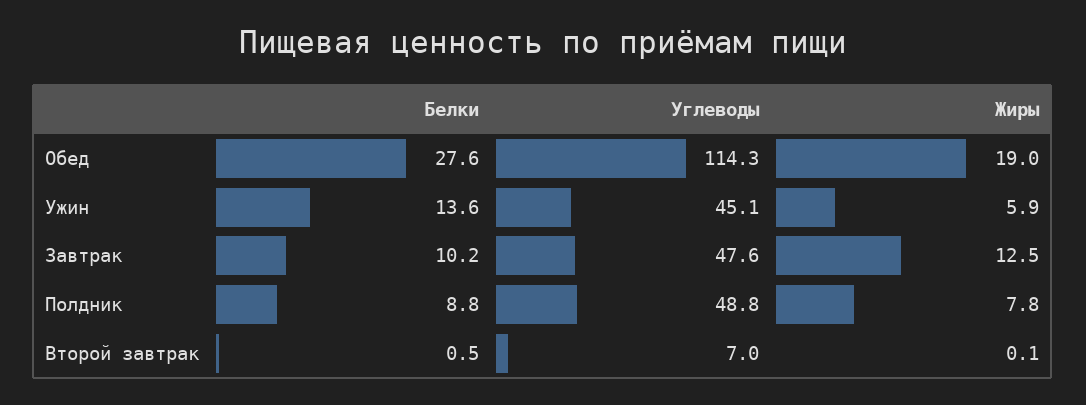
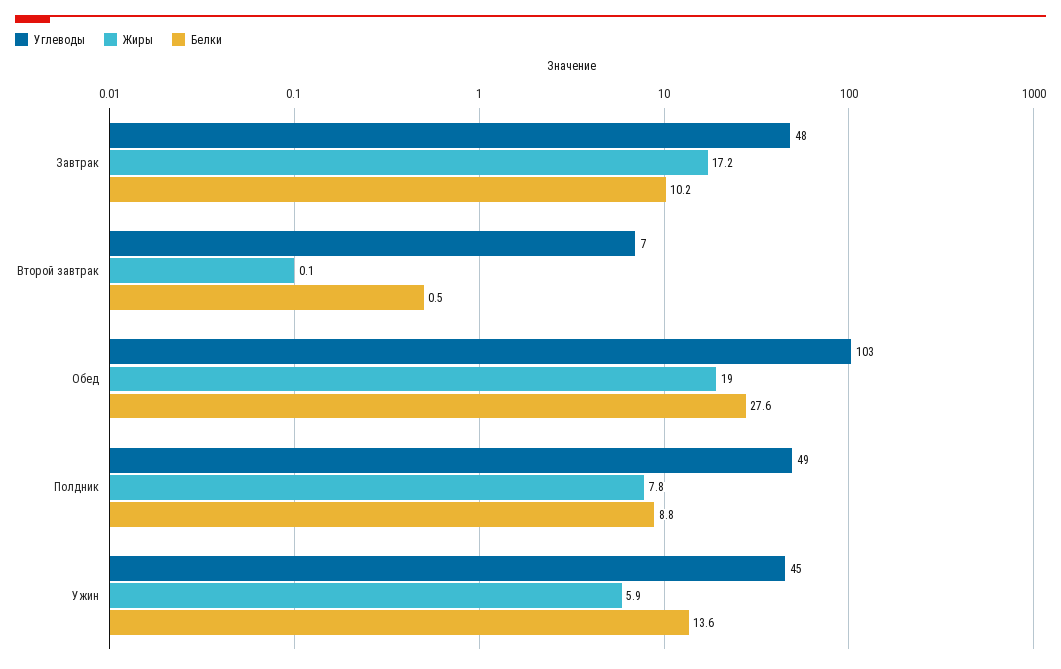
Углеводы, Обед: 114.3 -> 103
Жиры, Завтрак: 12.5 -> 17.2

